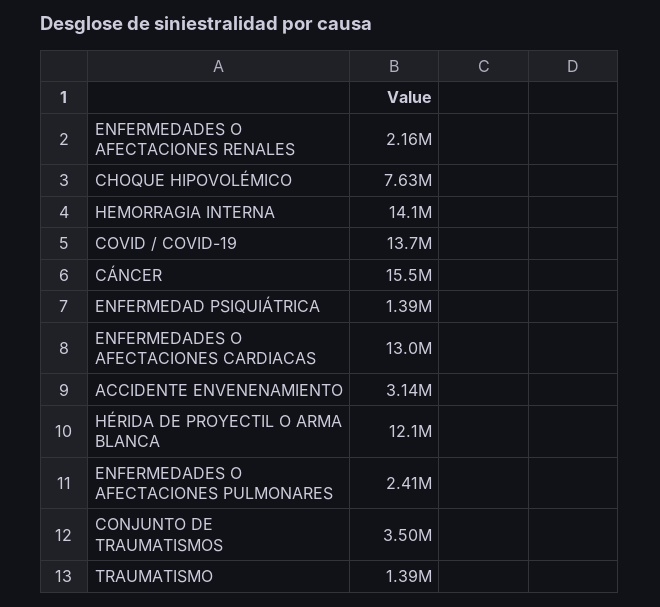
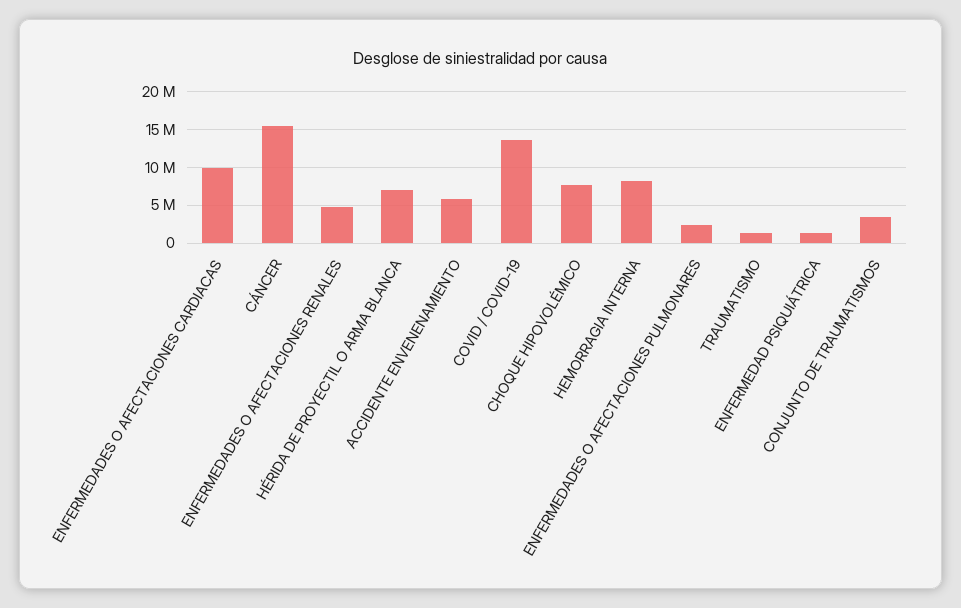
ENFERMEDADES O AFECTACIONES RENALES: 2160000 -> 5000000
HEMORRAGIA INTERNA: 14100000 -> 8000000
ENFERMEDADES O AFECTACIONES CARDIACAS: 13000000 -> 10000000
ACCIDENTE ENVENENAMIENTO: 3140000 -> 6000000
HÉRIDA DE PROYECTIL O ARMA BLANCA: 12100000 -> 7000000

